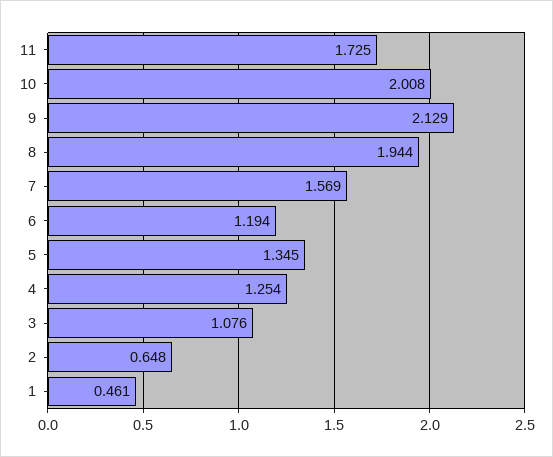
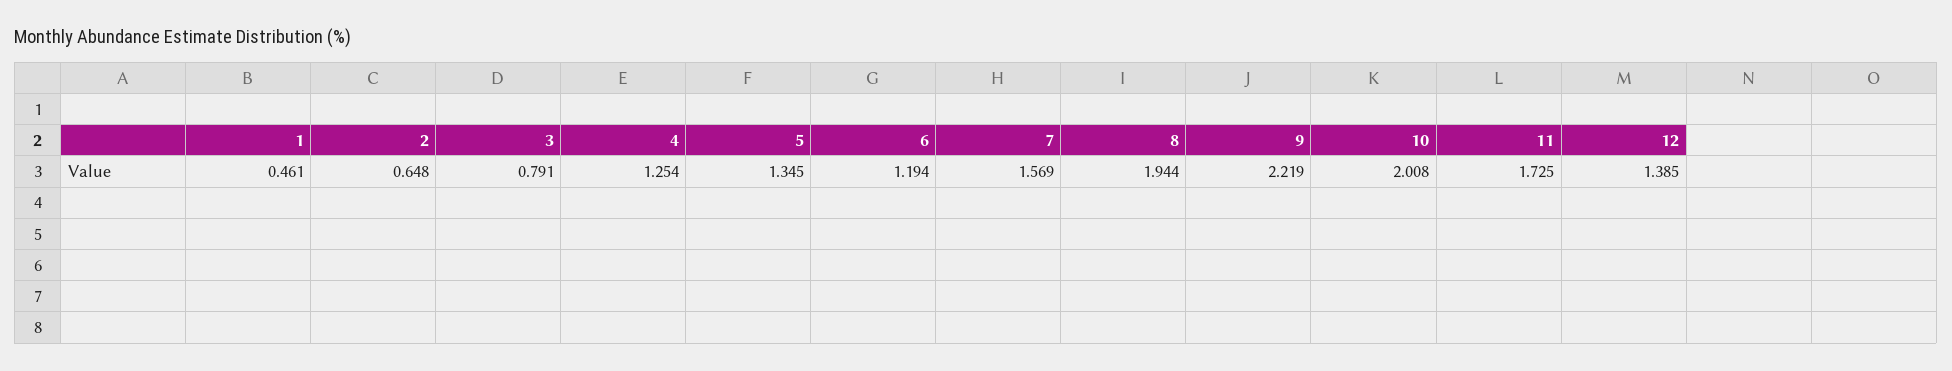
9: 2.129 -> 2.219
3: 1.076 -> 0.791
12: none -> 1.385

